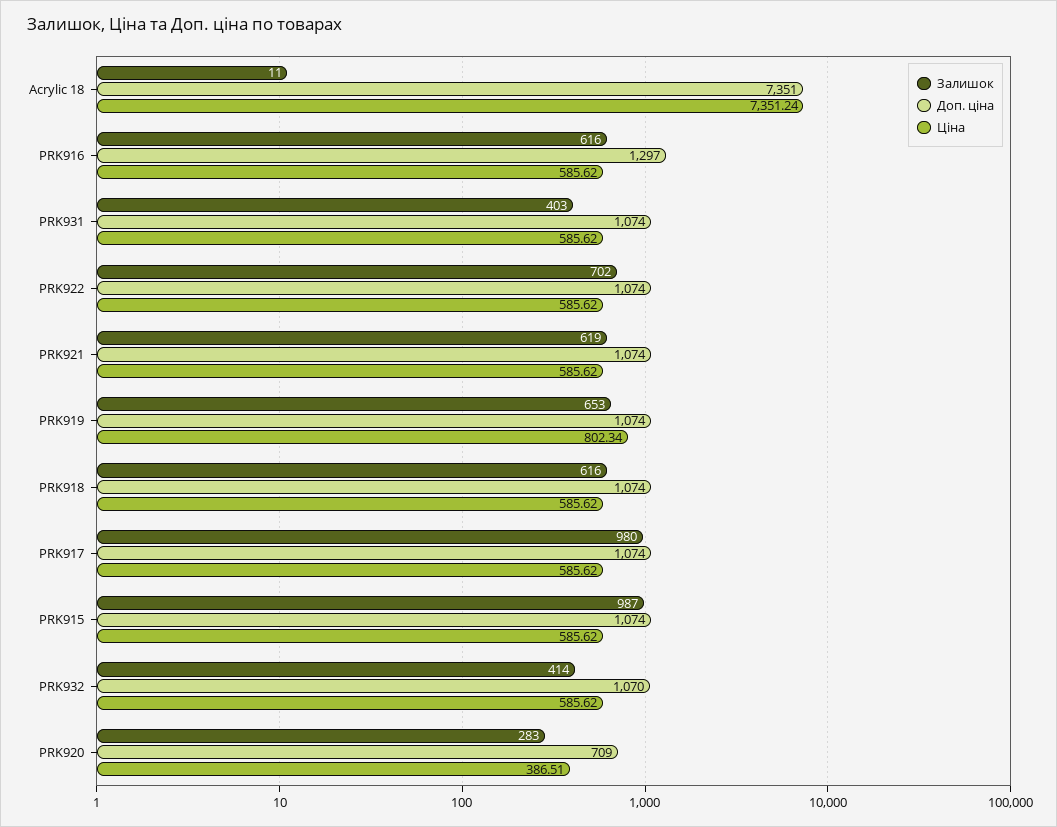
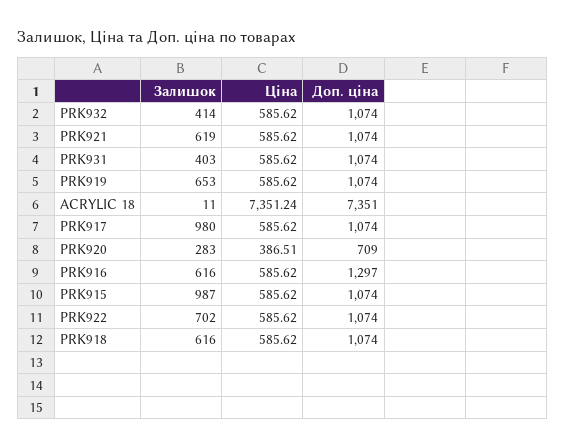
Ціна, PRK919: 802.34 -> 585.62
Доп. ціна, PRK932: 1070 -> 1074

